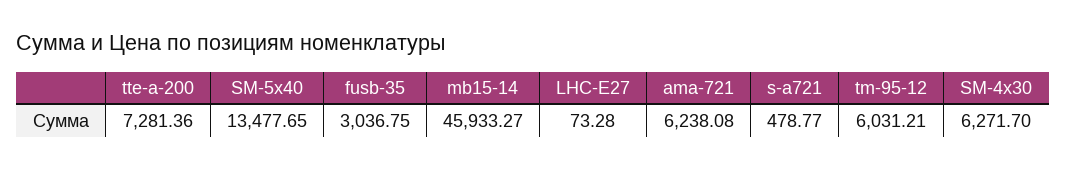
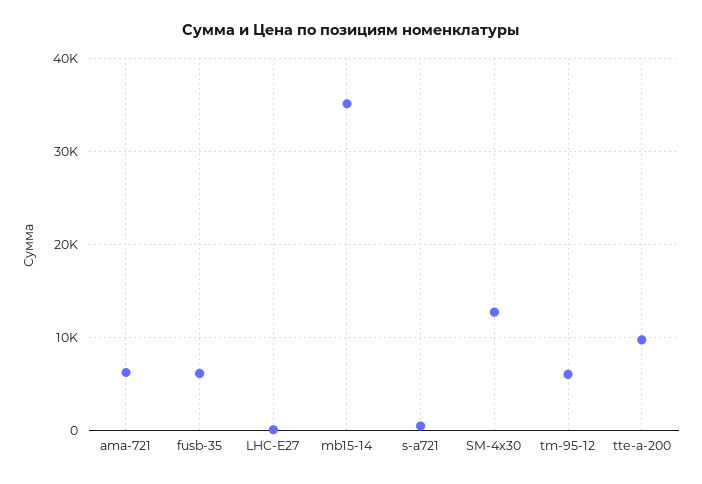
tte-a-200: 7281.36 -> 10000
SM-5x40: 13477.65 -> none
fusb-35: 3036.75 -> 6000
mb15-14: 45933.27 -> 35000
SM-4x30: 6271.7 -> 13000

